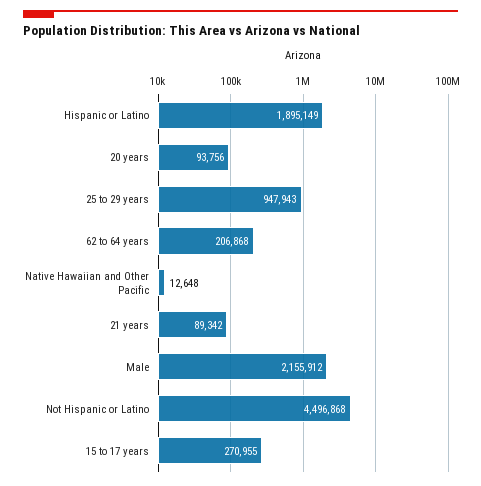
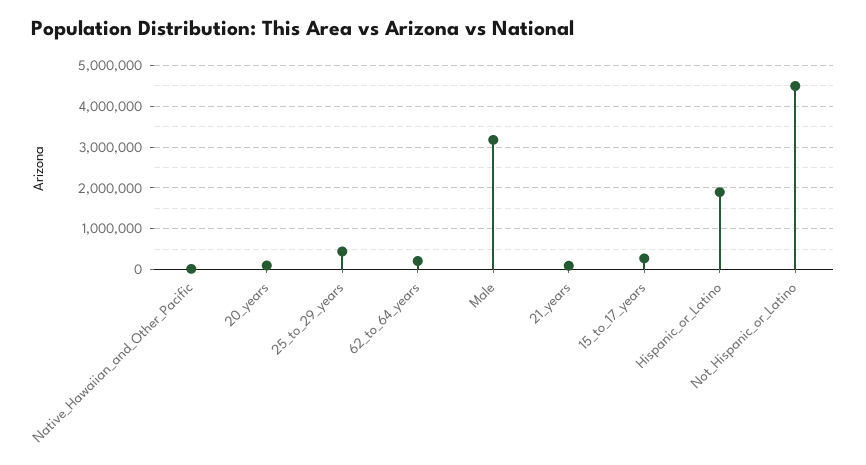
25 to 29 years: 947943 -> 400000
Male: 2155912 -> 3200000

